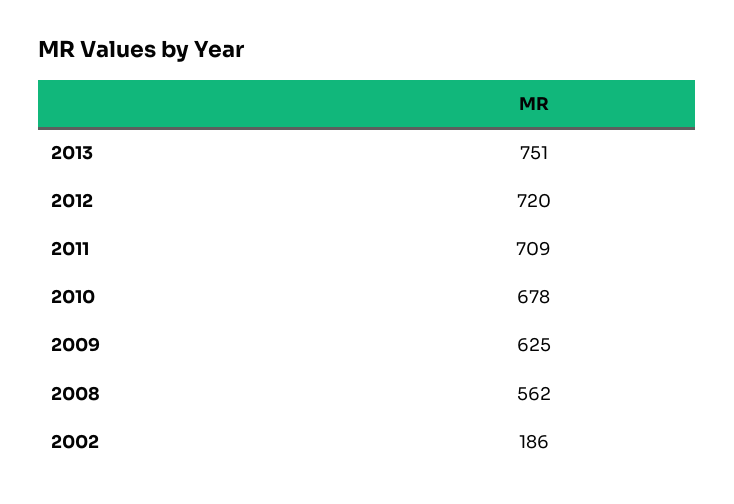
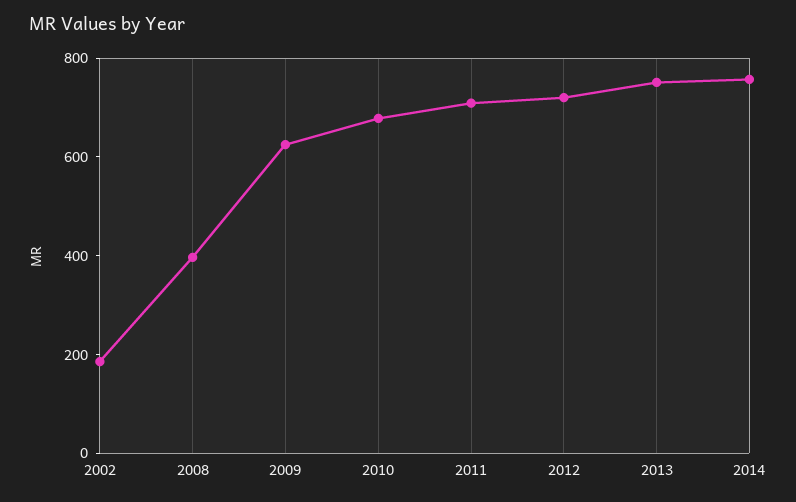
2008: 562 -> 400
2014: none -> 750

